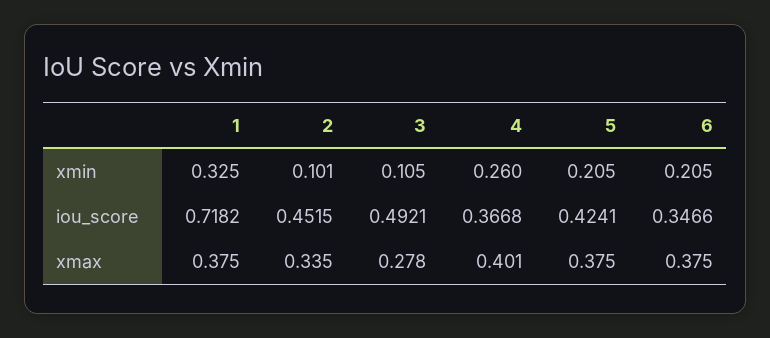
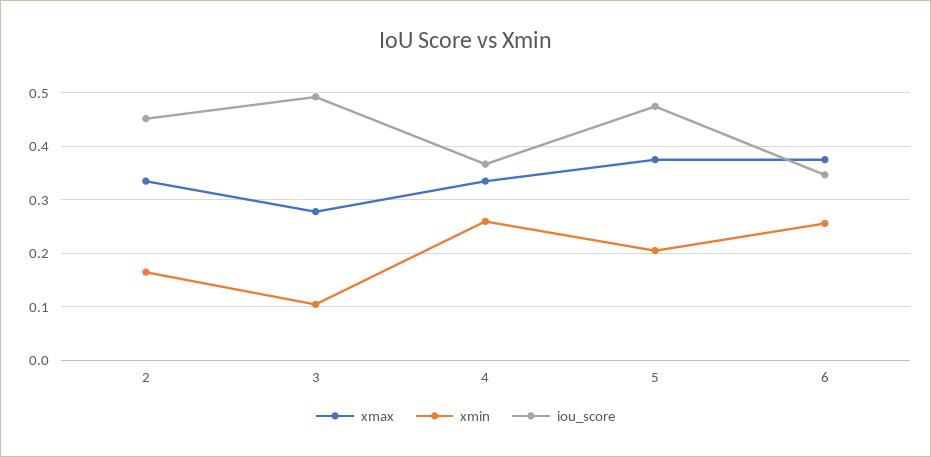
xmin, 1: 0.325 -> none
xmin, 2: 0.101 -> 0.16
xmin, 6: 0.205 -> 0.26
iou_score, 1: 0.7182 -> none
iou_score, 5: 0.4241 -> 0.48
xmax, 1: 0.375 -> none
xmax, 4: 0.401 -> 0.34

